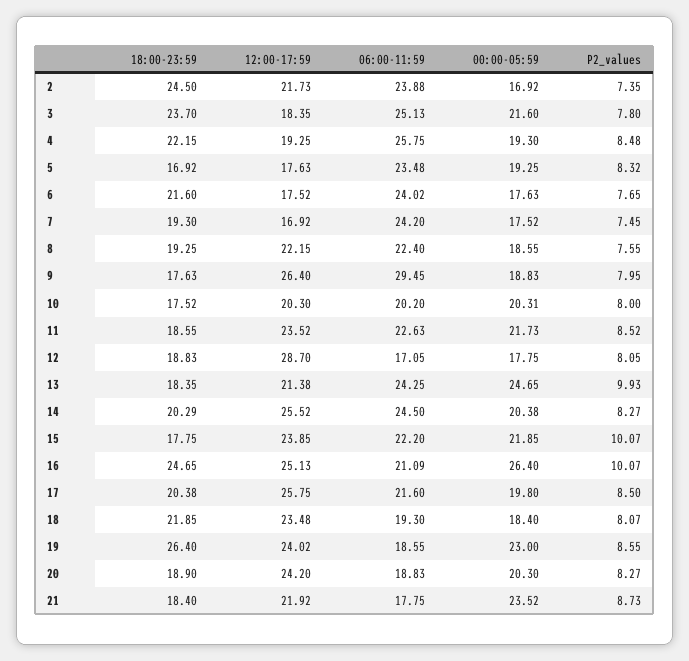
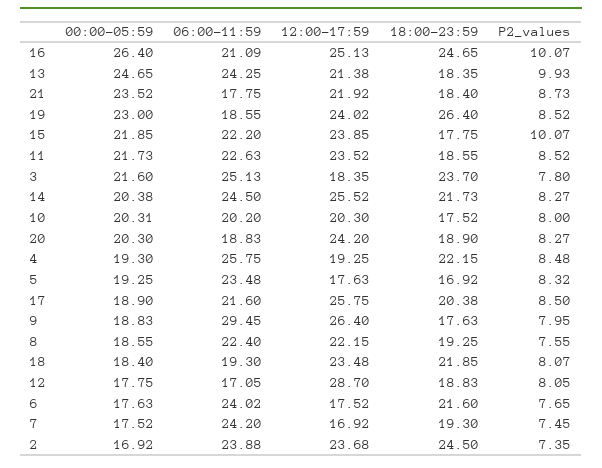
12:00-17:59, 2: 21.73 -> 23.68
18:00-23:59, 14: 20.29 -> 21.73
00:00-05:59, 17: 19.8 -> 18.9
P2_values, 19: 8.55 -> 8.52

